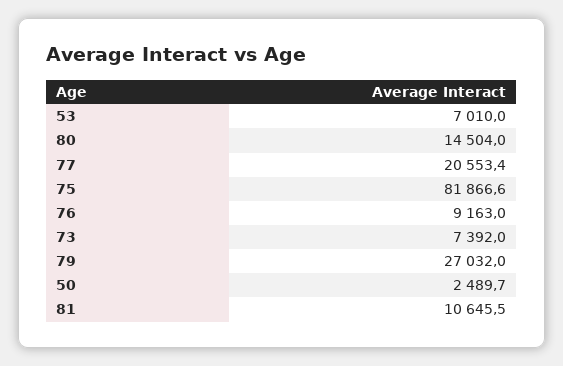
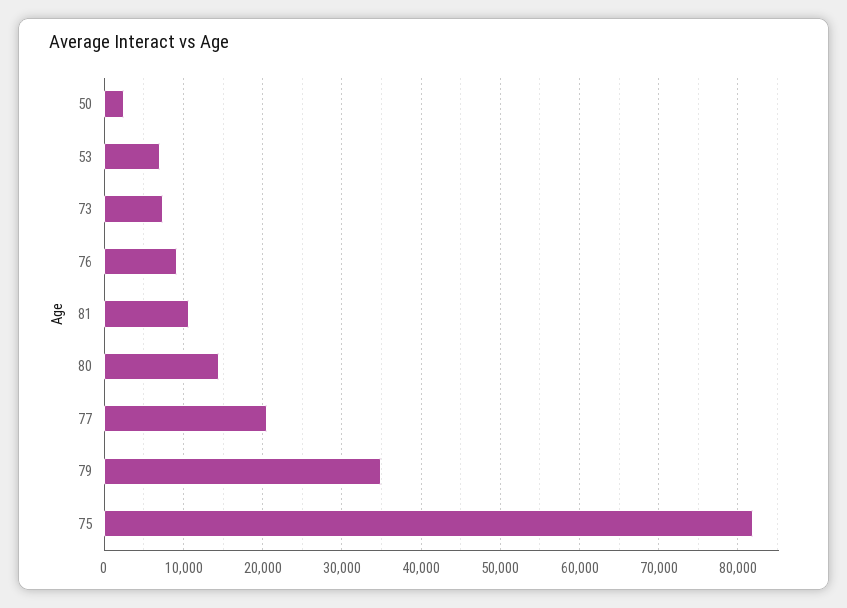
79: 27032 -> 35000

